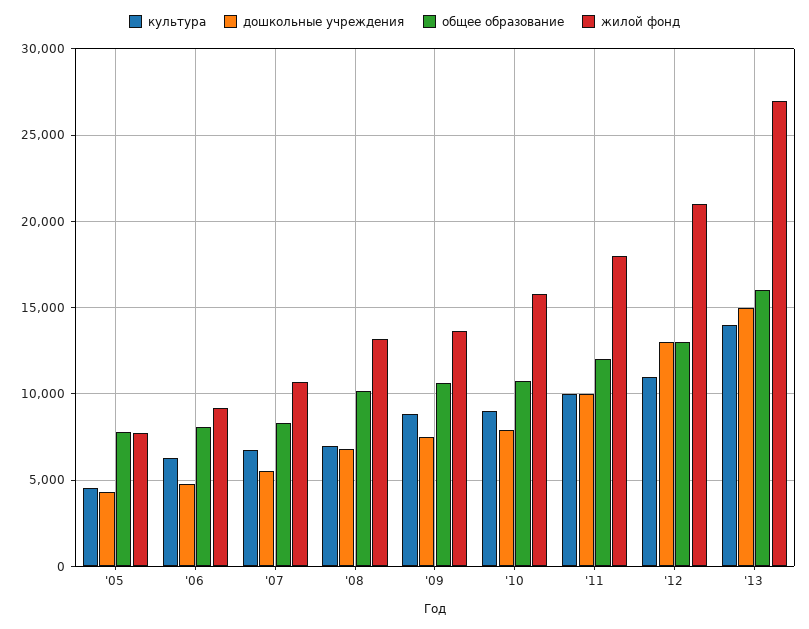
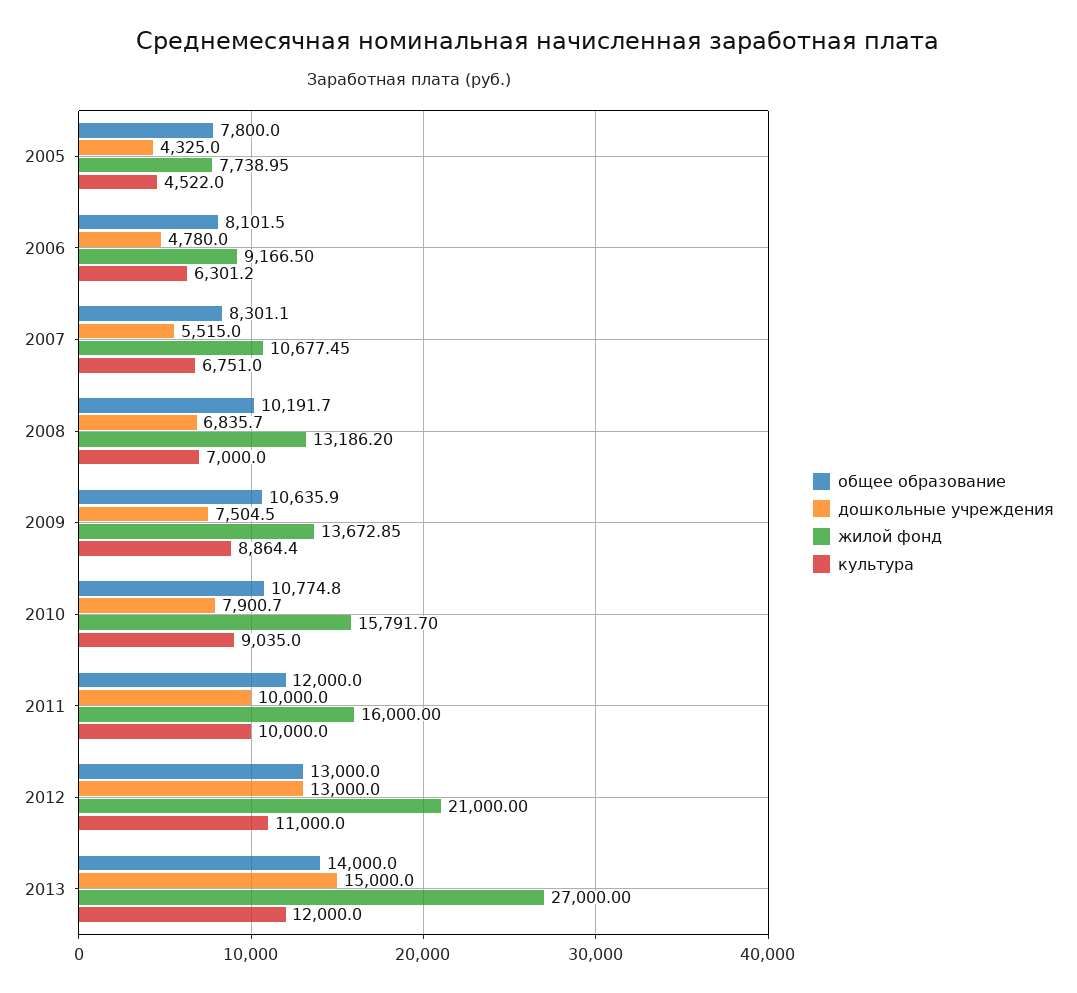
жилой фонд, '11: 18000 -> 16000
культура, '13: 14000 -> 12000
общее образование, '13: 16000 -> 14000

